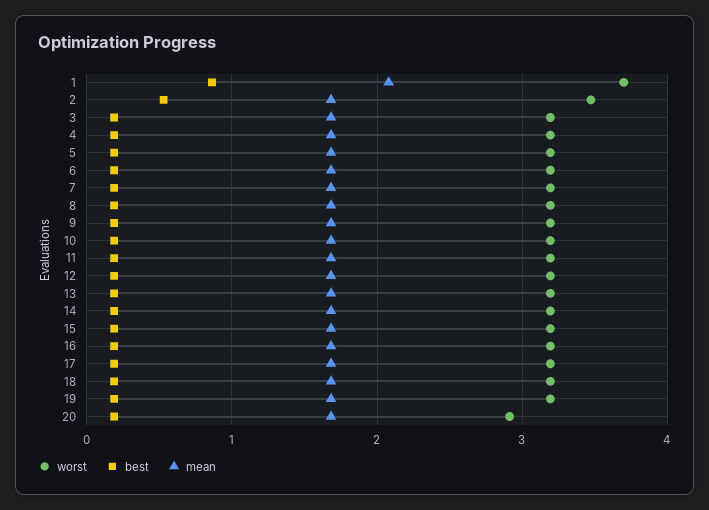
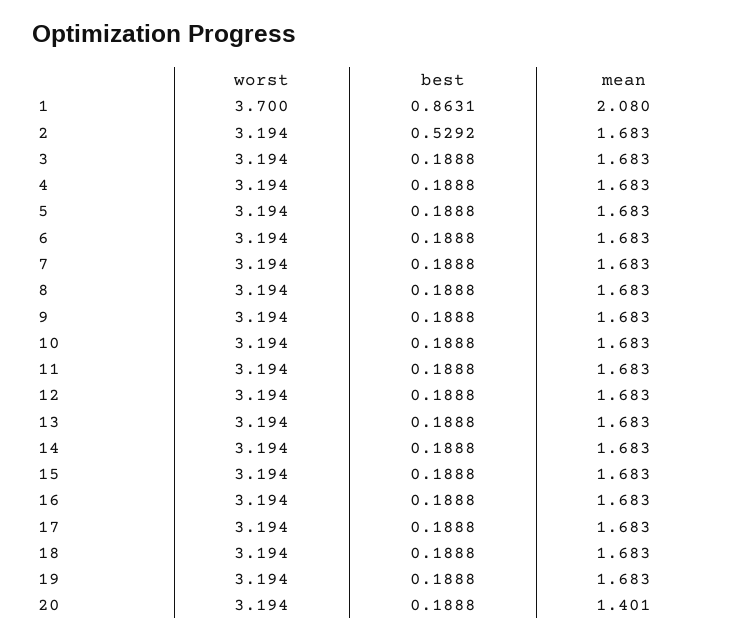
worst, 2: 3.5 -> 3.194
worst, 20: 2.9 -> 3.194
mean, 20: 1.7 -> 1.401

